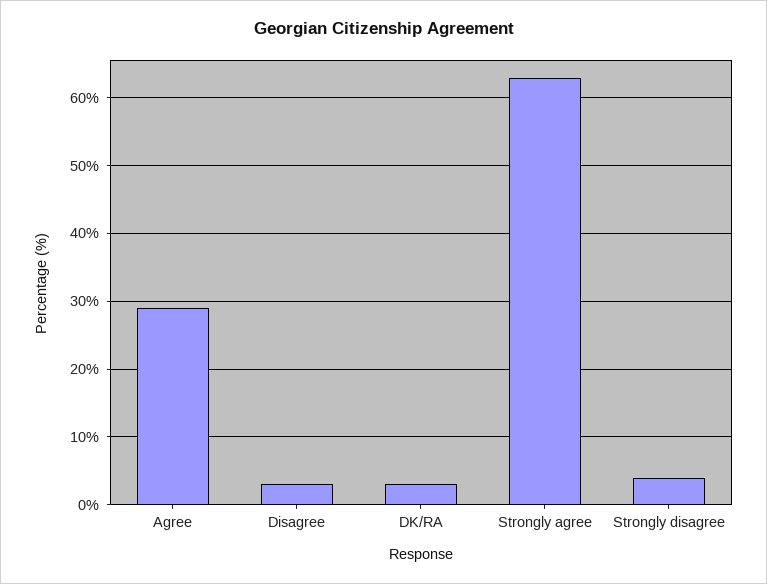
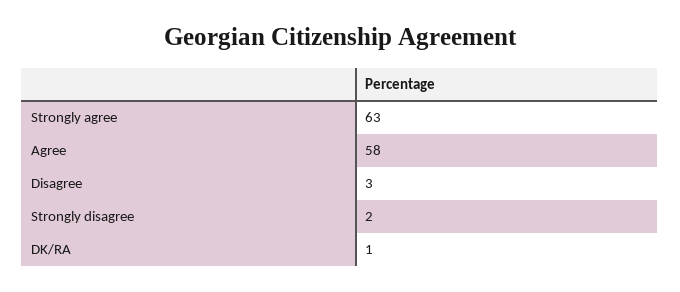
Agree: 29 -> 58
DK/RA: 3 -> 1
Strongly disagree: 4 -> 2

